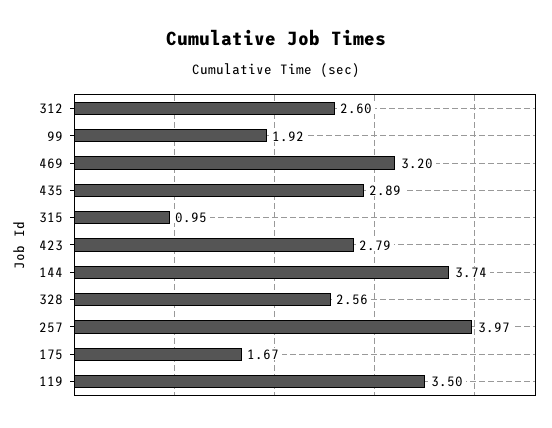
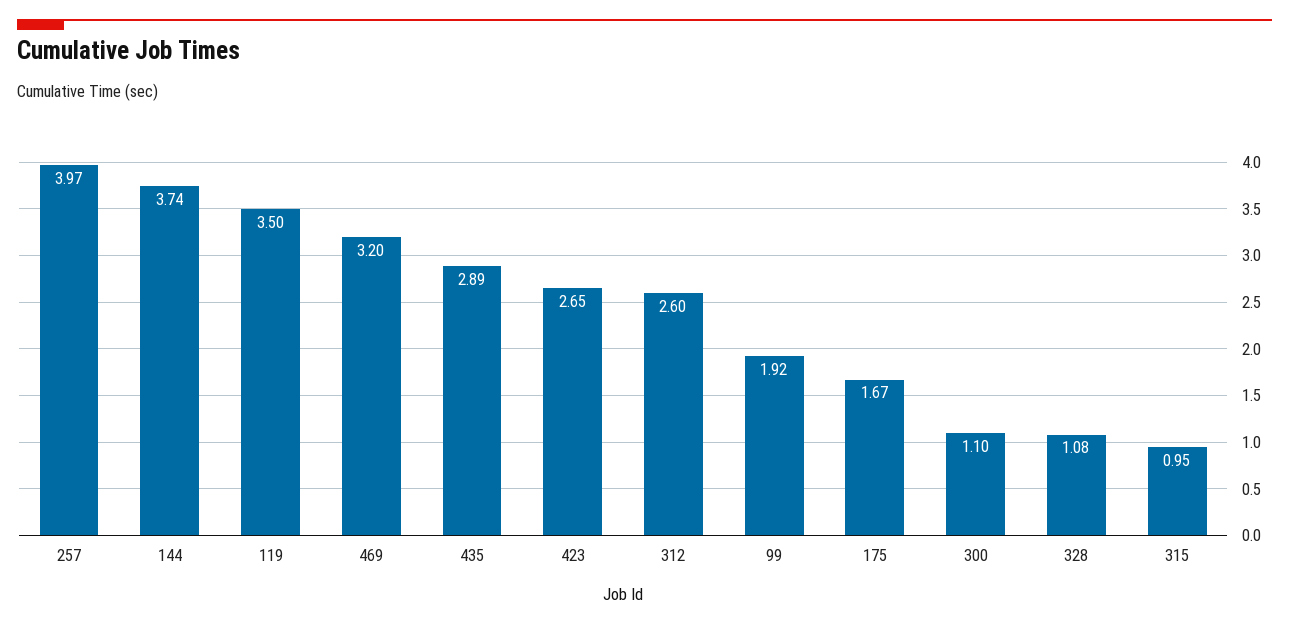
423: 2.79 -> 2.65
328: 2.56 -> 1.08
300: none -> 1.1

